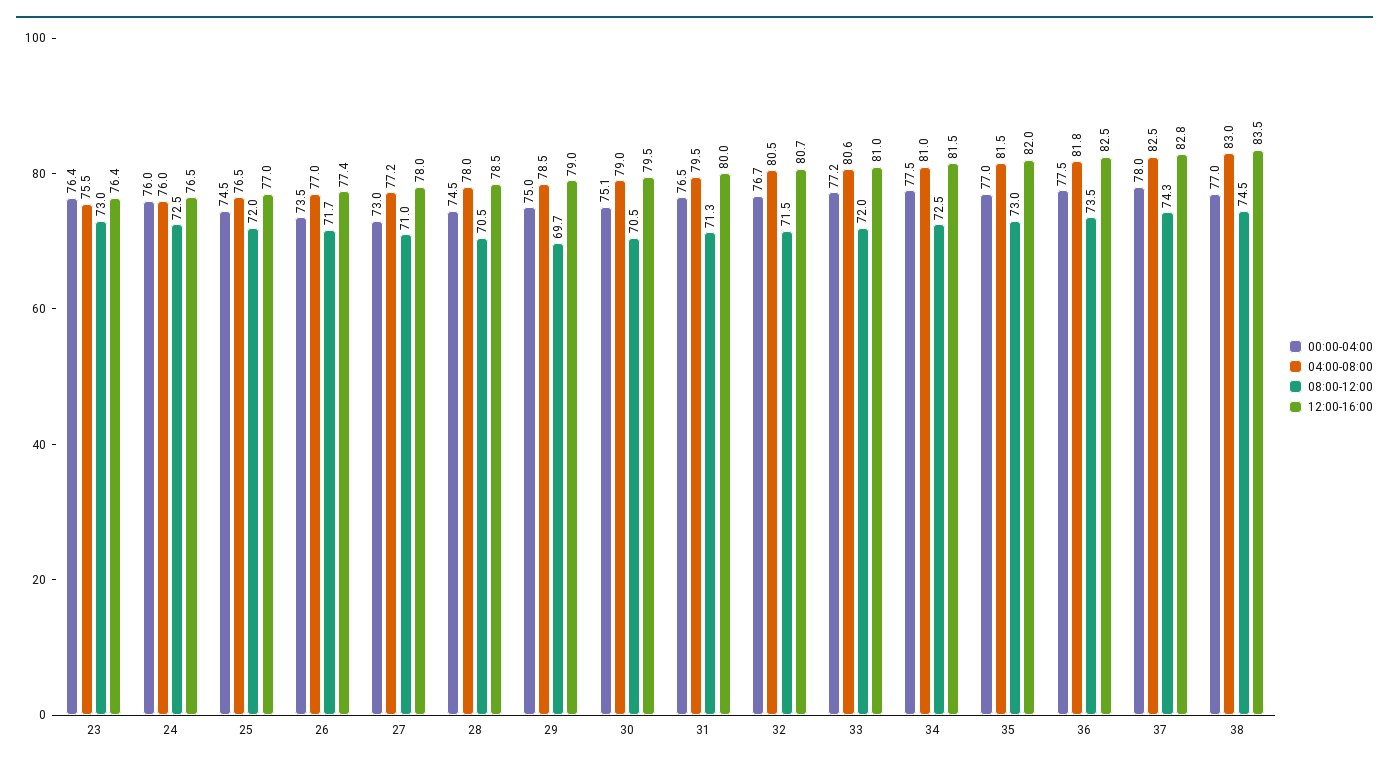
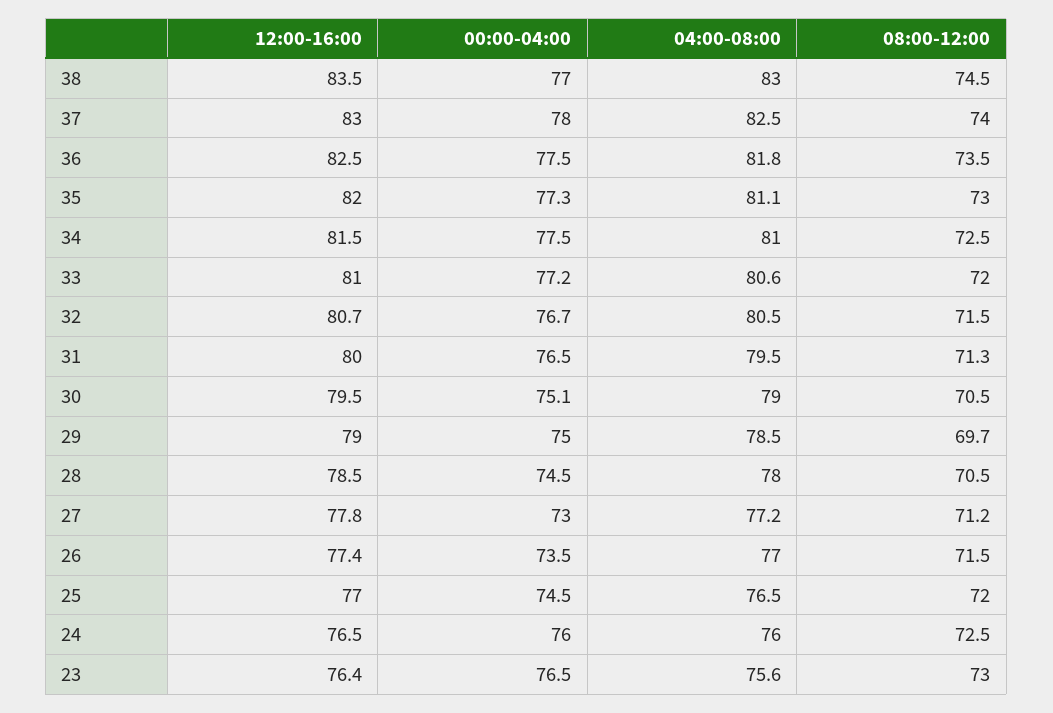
00:00-04:00, 23: 76.4 -> 76.5
04:00-08:00, 23: 75.5 -> 75.6
08:00-12:00, 26: 71.7 -> 71.5
08:00-12:00, 27: 71 -> 71.2
12:00-16:00, 27: 78 -> 77.8
00:00-04:00, 35: 77 -> 77.3
04:00-08:00, 35: 81.5 -> 81.1
08:00-12:00, 37: 74.3 -> 74
12:00-16:00, 37: 82.8 -> 83

